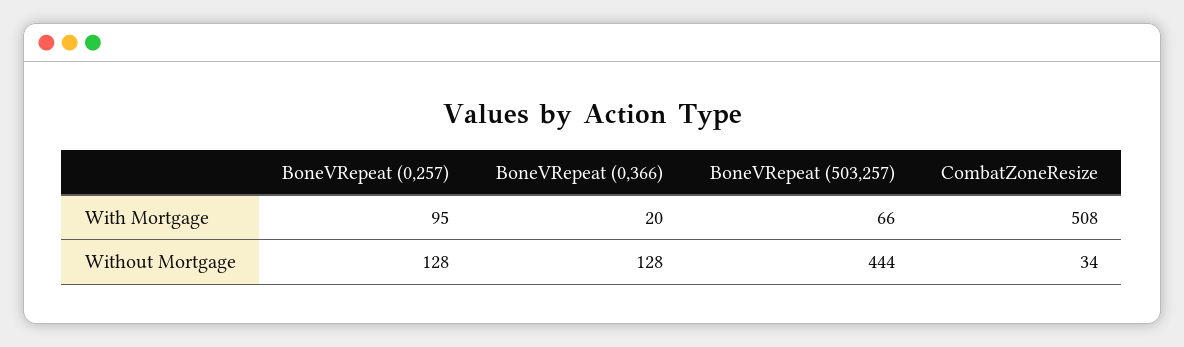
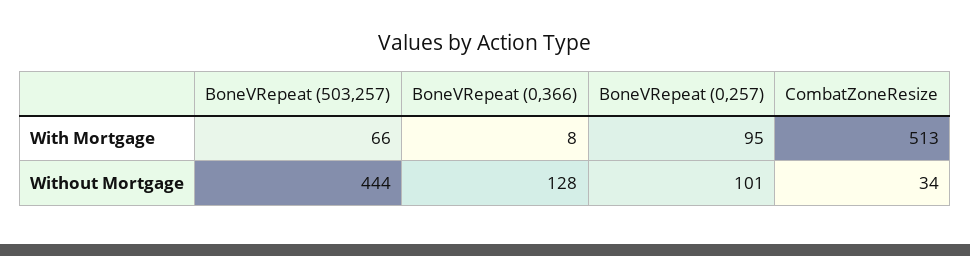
BoneVRepeat (0,366), With Mortgage: 20 -> 8
CombatZoneResize, With Mortgage: 508 -> 513
BoneVRepeat (0,257), Without Mortgage: 128 -> 101

